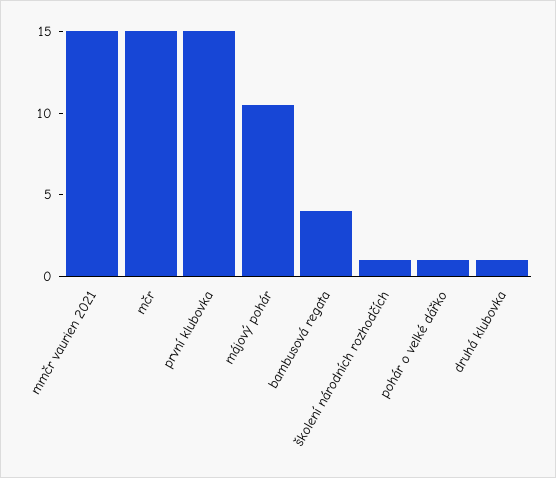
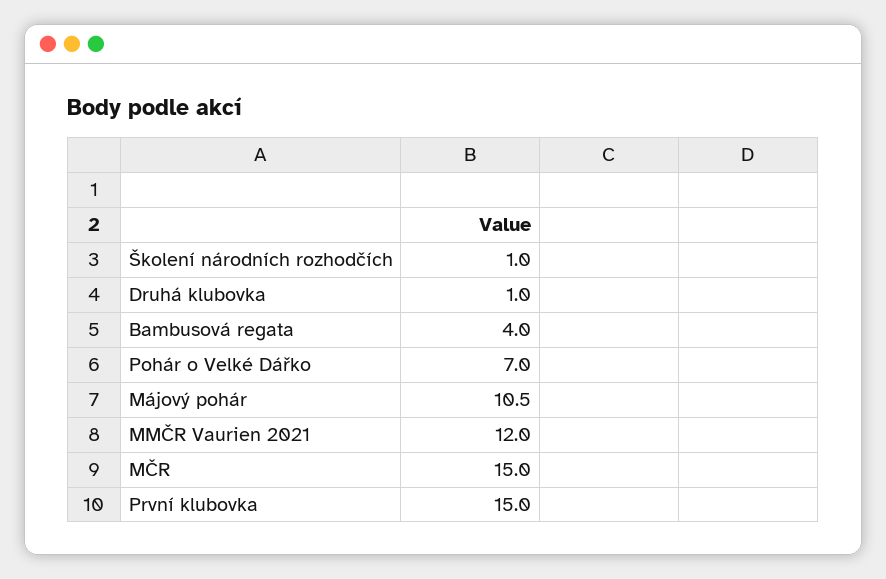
mmčr vaurien 2021: 15 -> 12
pohár o velké dářko: 1 -> 7

